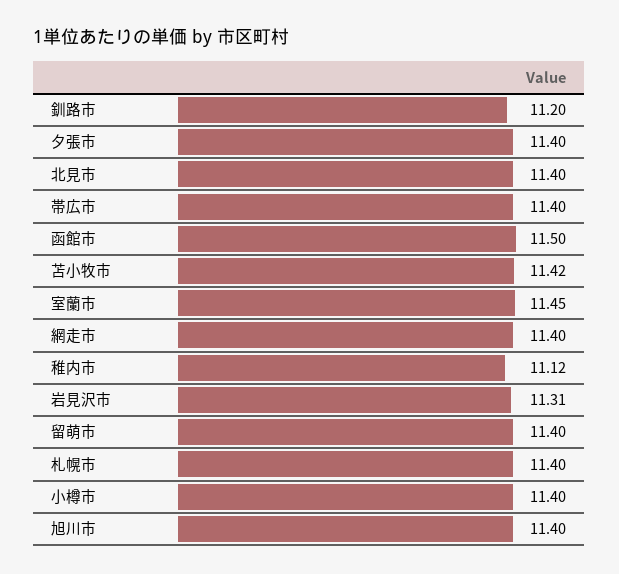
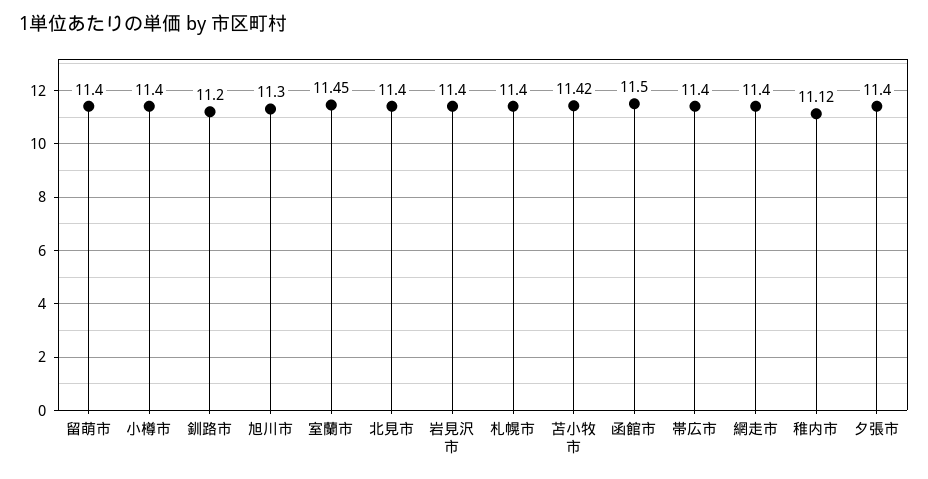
岩見沢市: 11.31 -> 11.4
旭川市: 11.4 -> 11.3

